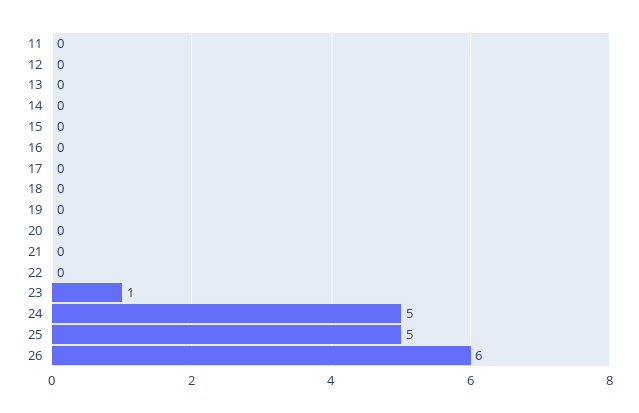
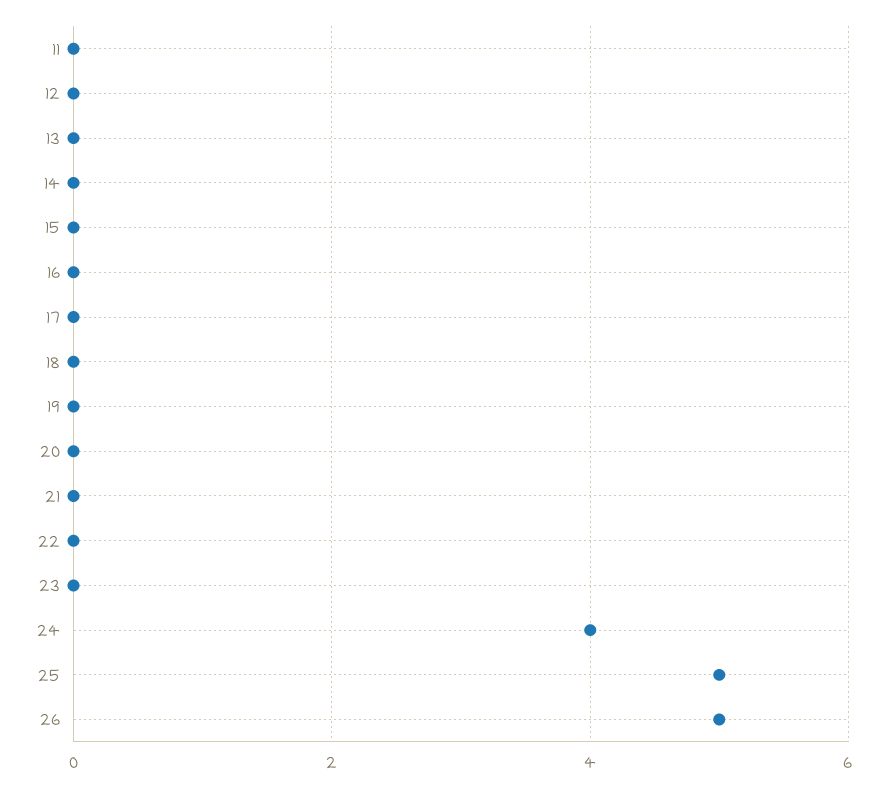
23: 1 -> 0
24: 5 -> 4
26: 6 -> 5

